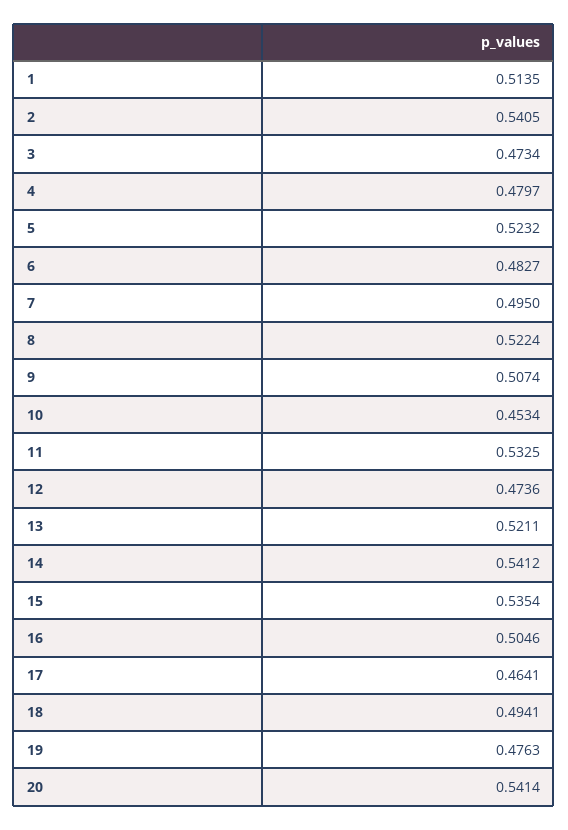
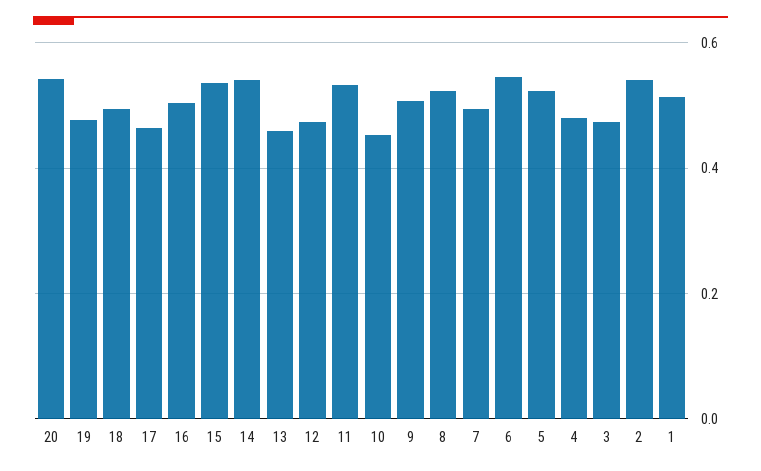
6: 0.4827 -> 0.54
13: 0.5211 -> 0.46

